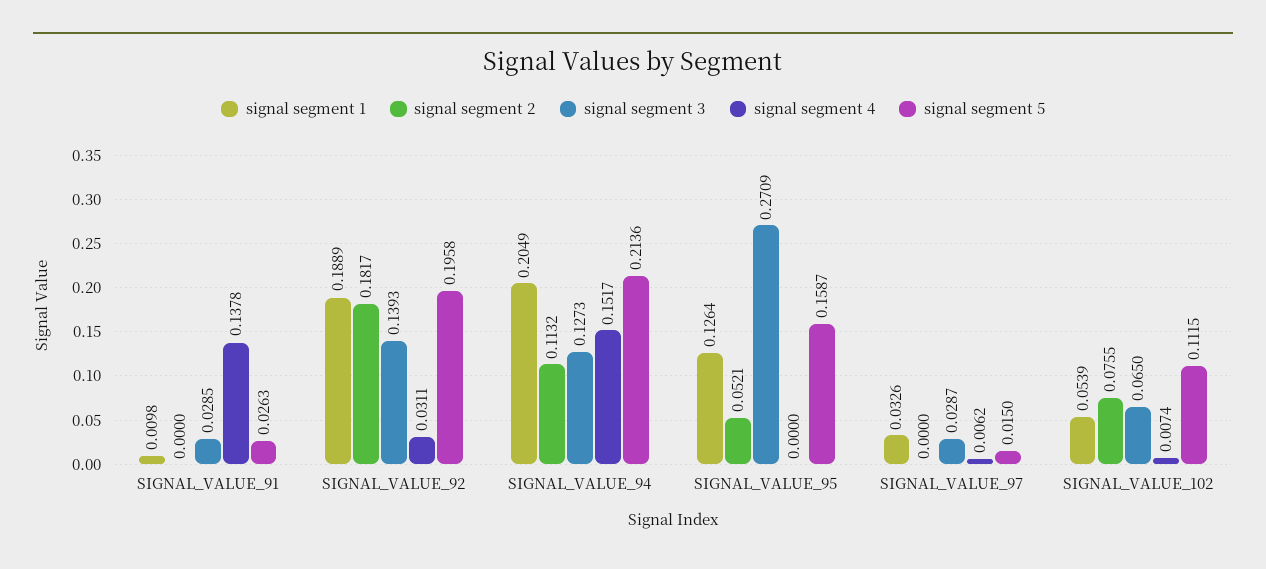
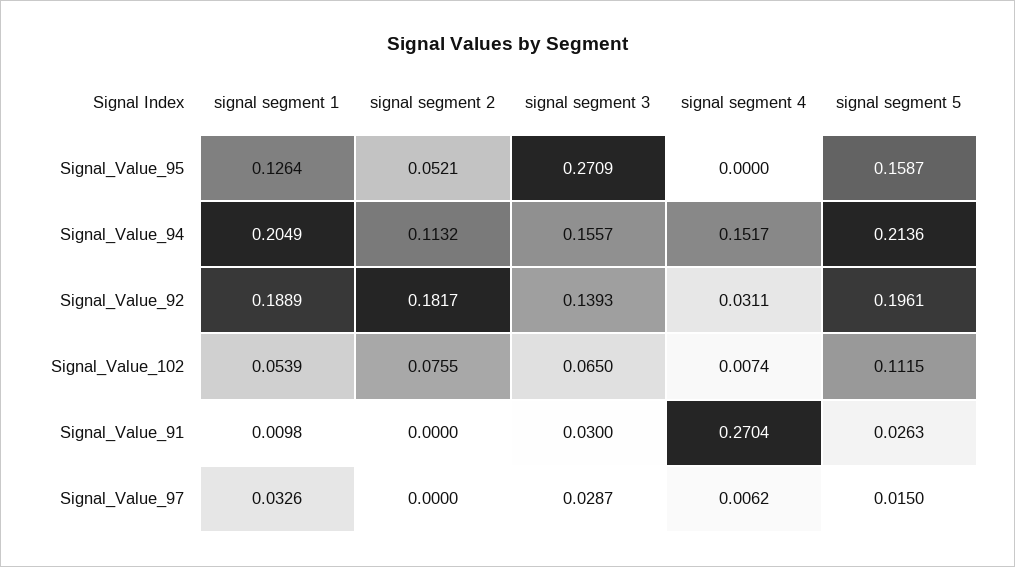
signal segment 3, SIGNAL_VALUE_91: 0.0285 -> 0.03
signal segment 4, SIGNAL_VALUE_91: 0.1378 -> 0.2704
signal segment 5, SIGNAL_VALUE_92: 0.1958 -> 0.1961
signal segment 3, SIGNAL_VALUE_94: 0.1273 -> 0.1557

